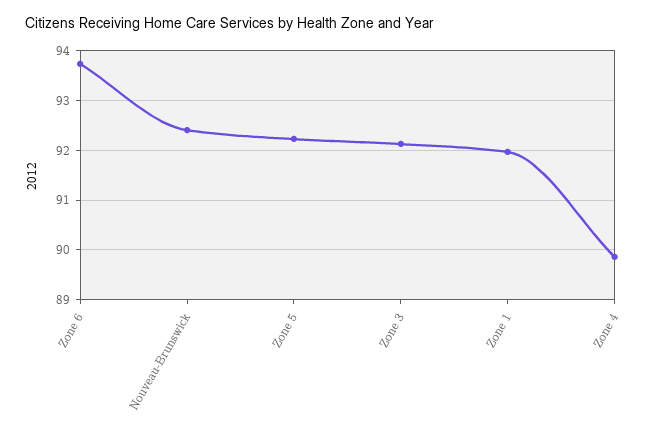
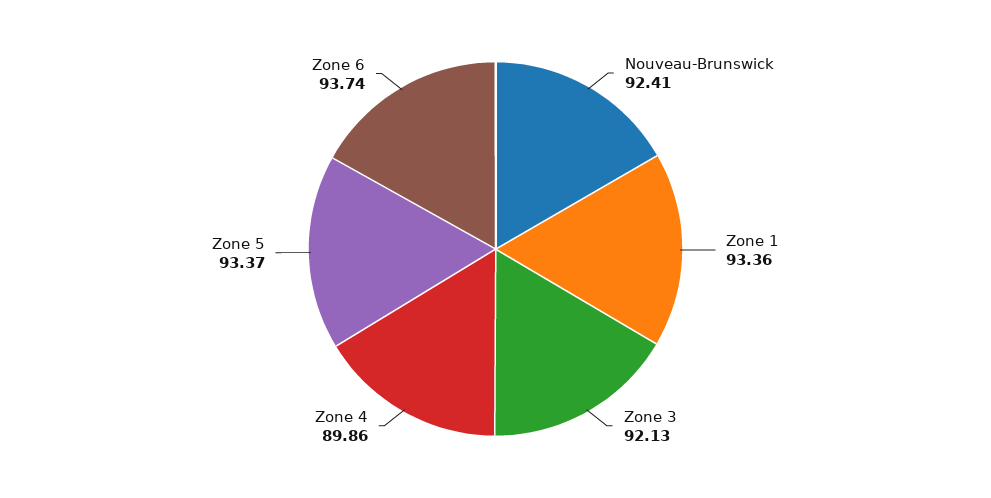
Zone 5: 92.2 -> 93.37
Zone 1: 92 -> 93.36

